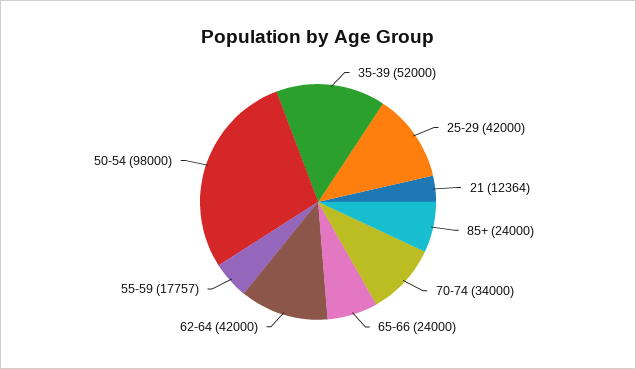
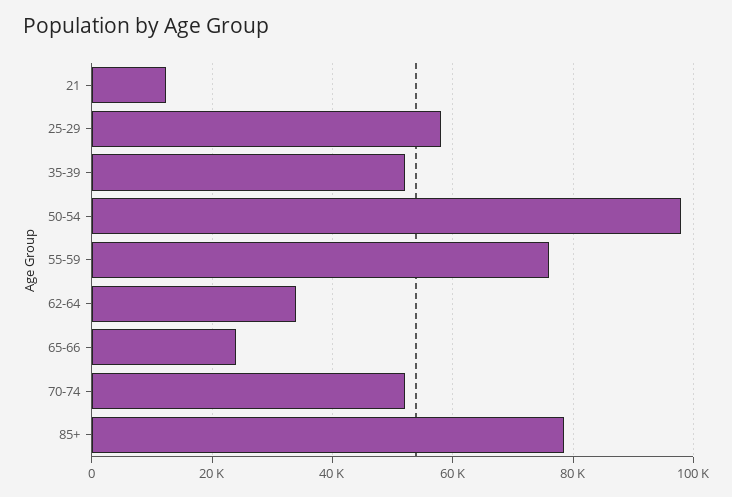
25-29: 42000 -> 58000
85+: 24000 -> 78000
70-74: 34000 -> 52000
62-64: 42000 -> 34000
55-59: 17757 -> 76000

